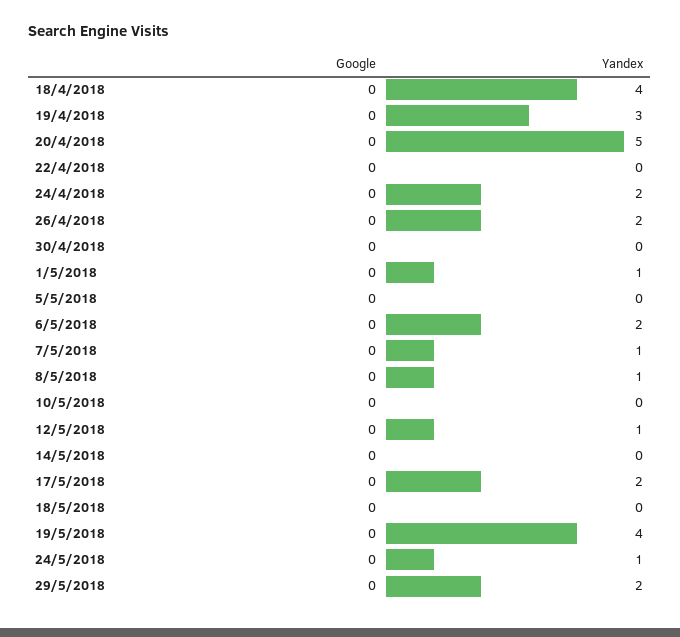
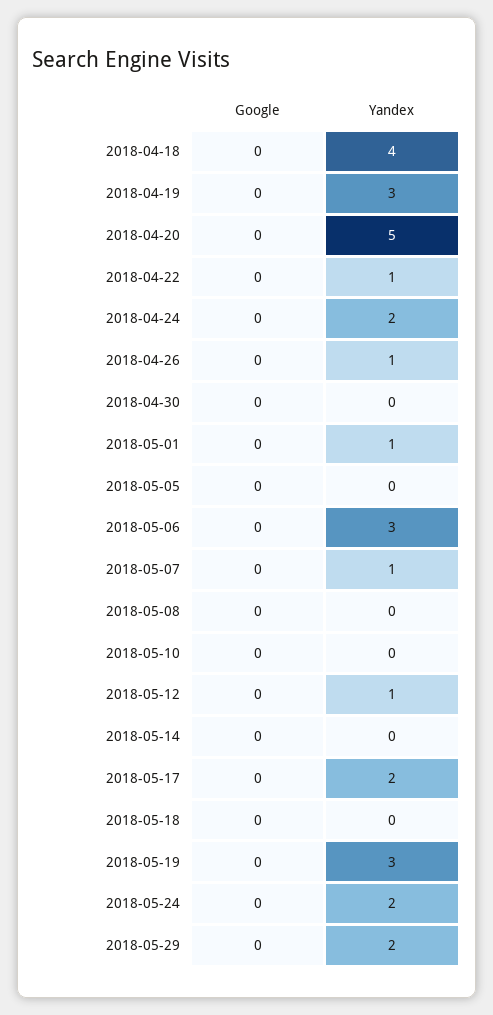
Yandex, 22/4/2018: 0 -> 1
Yandex, 26/4/2018: 2 -> 1
Yandex, 6/5/2018: 2 -> 3
Yandex, 8/5/2018: 1 -> 0
Yandex, 19/5/2018: 4 -> 3
Yandex, 24/5/2018: 1 -> 2

